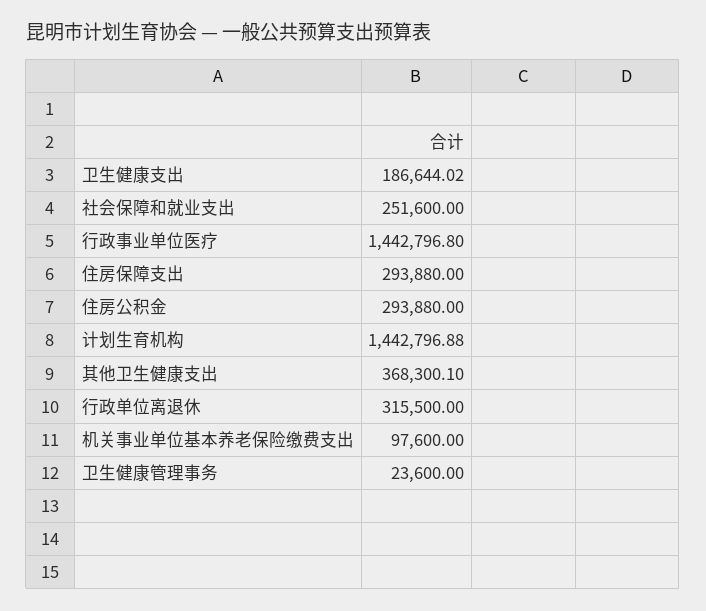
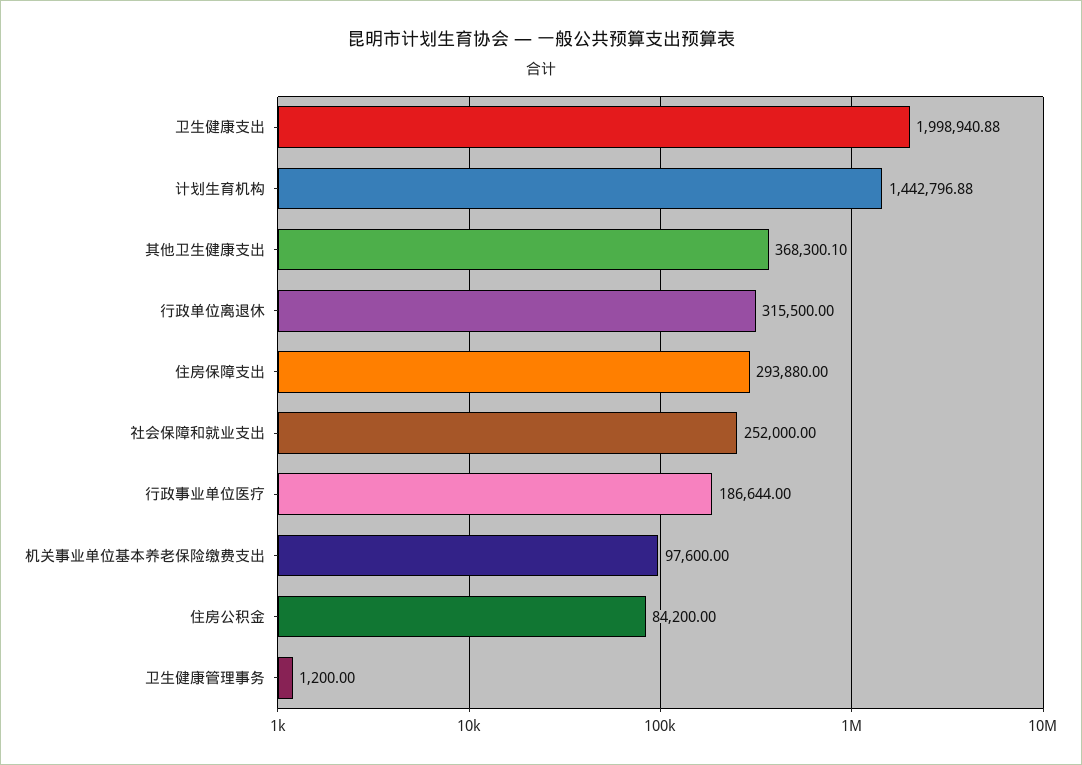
卫生健康支出: 186644.02 -> 1998940.88
社会保障和就业支出: 251600 -> 252000
行政事业单位医疗: 1442796.8 -> 186644
住房公积金: 293880 -> 84200
卫生健康管理事务: 23600 -> 1200

